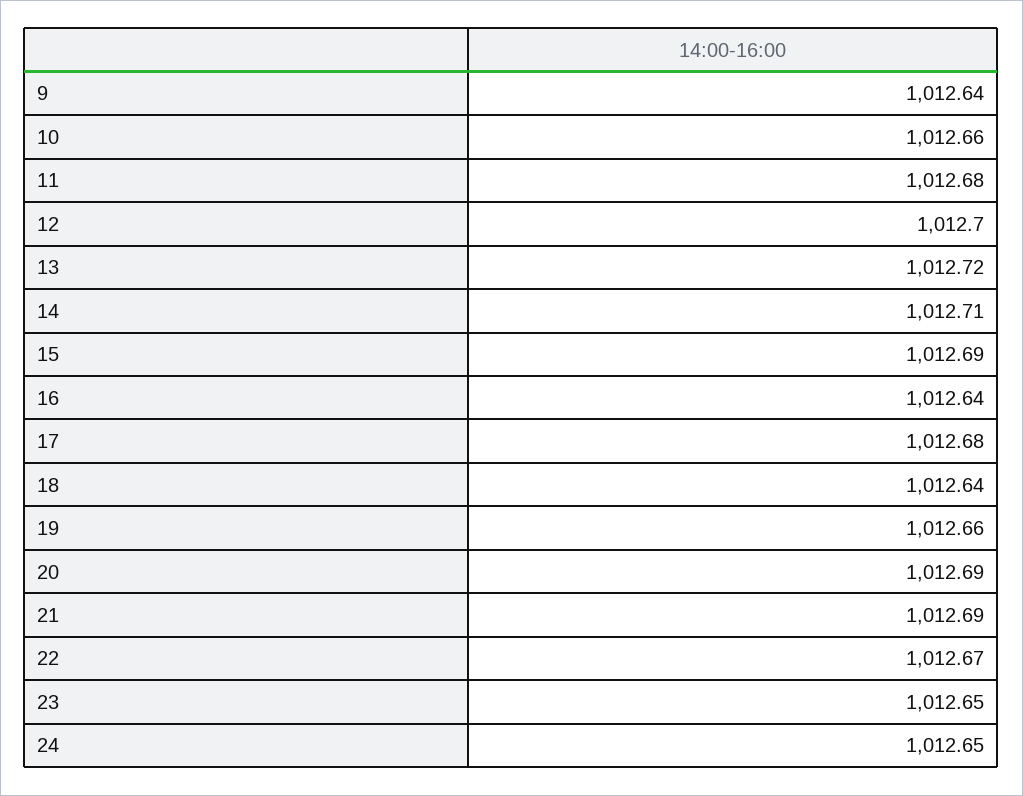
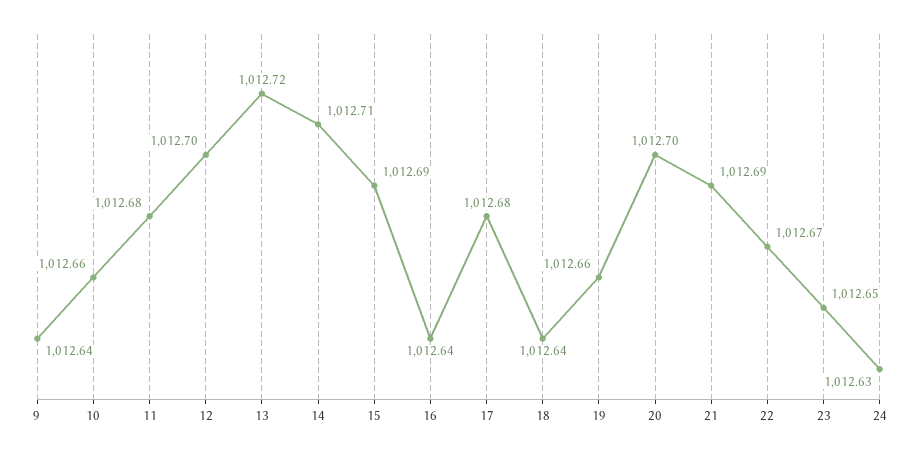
20: 1012.69 -> 1012.7
24: 1012.65 -> 1012.63

